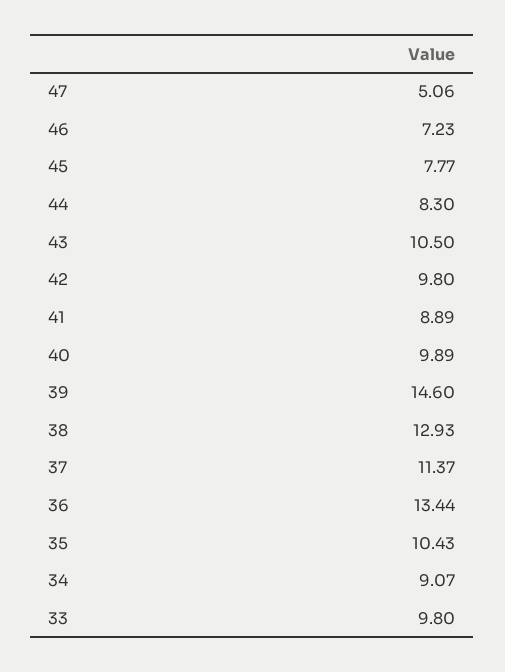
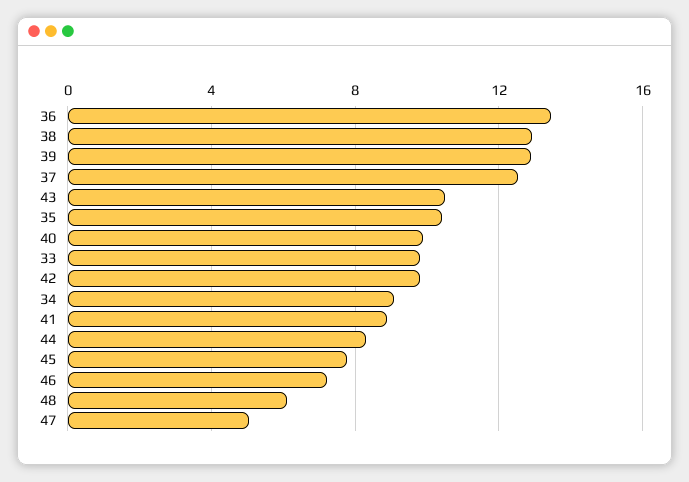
39: 14.6 -> 13
37: 11.37 -> 12.5
48: none -> 6

